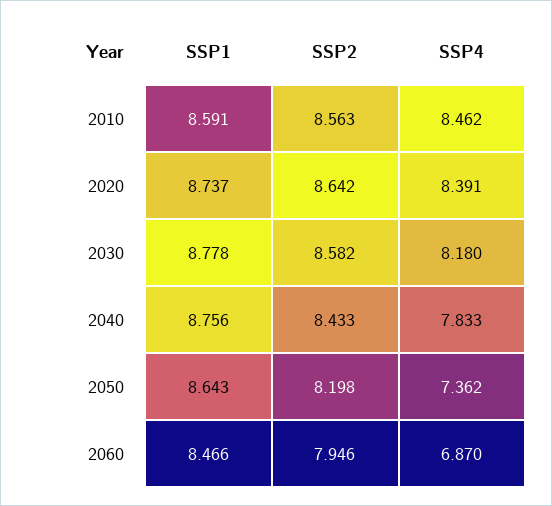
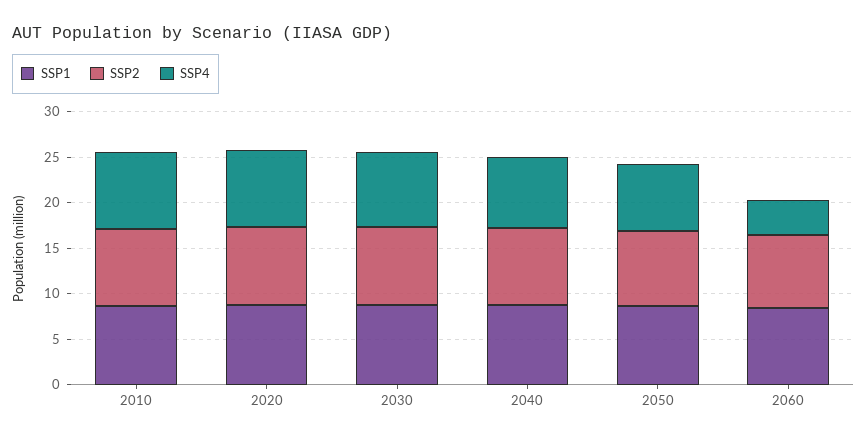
SSP4, 2060: 6.87 -> 4

